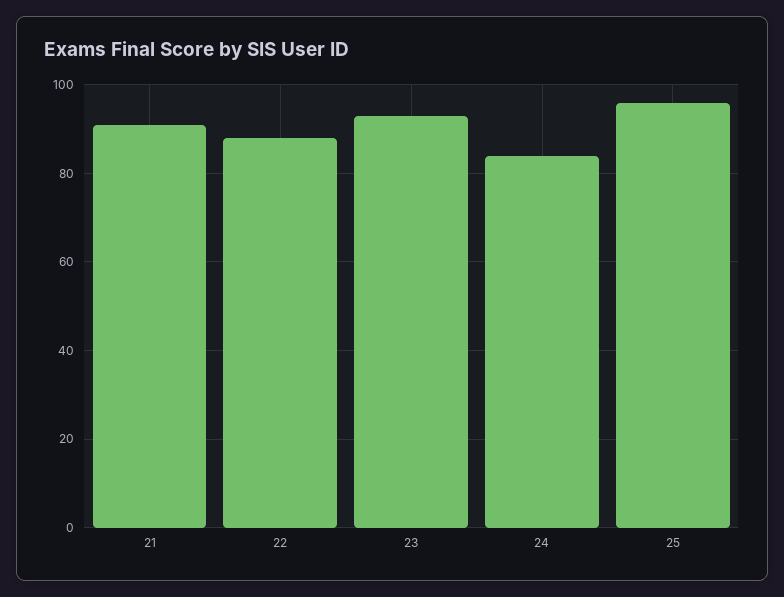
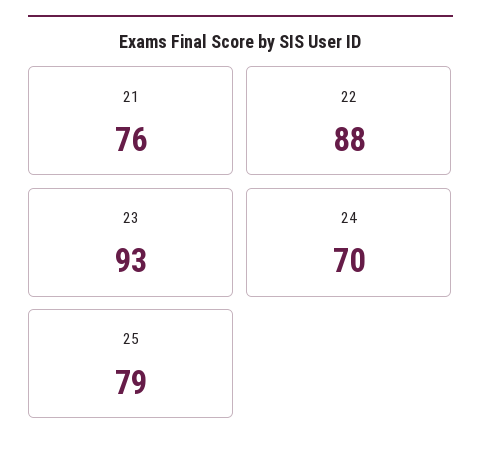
21: 90 -> 76
24: 85 -> 70
25: 95 -> 79

